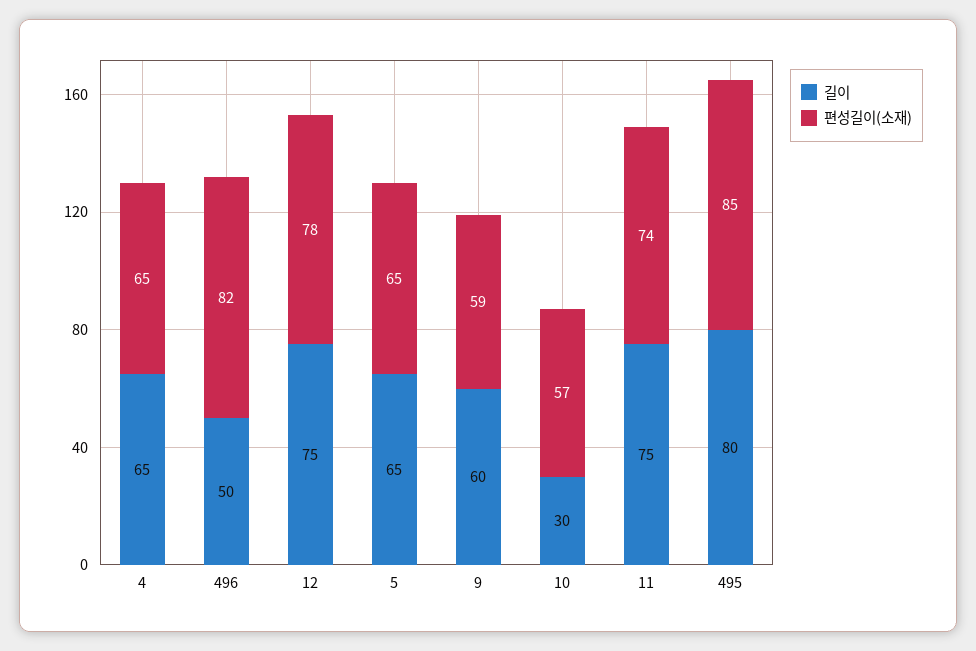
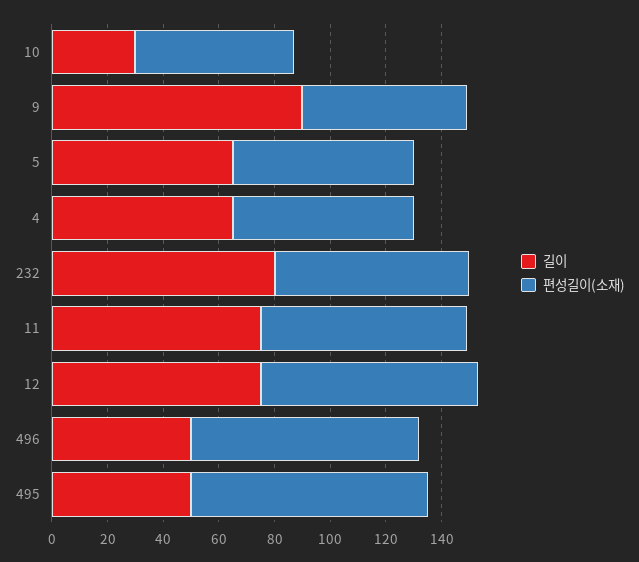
길이, 9: 60 -> 90
길이, 495: 80 -> 50
길이, 232: none -> 80
편성길이(소재), 232: none -> 70

